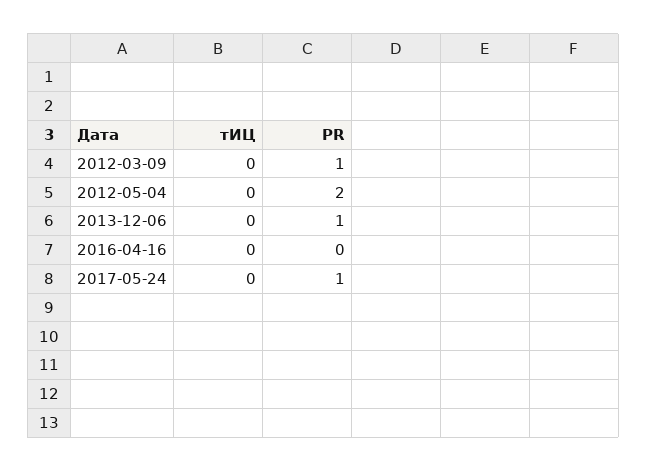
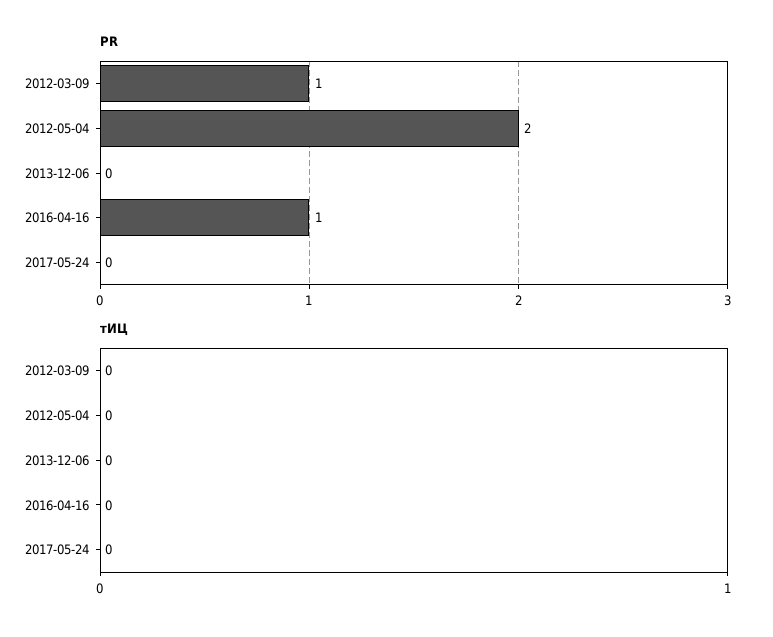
PR, 2013-12-06: 1 -> 0
PR, 2016-04-16: 0 -> 1
PR, 2017-05-24: 1 -> 0

